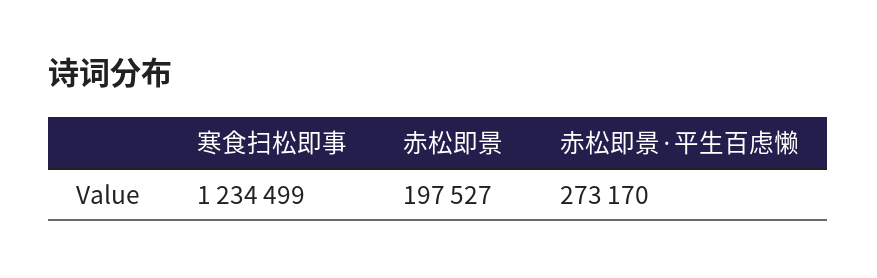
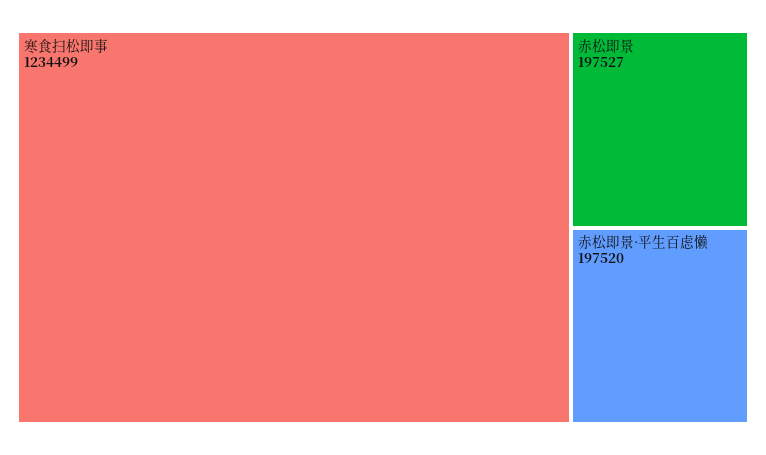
赤松即景·平生百虑懒: 273170 -> 197520

